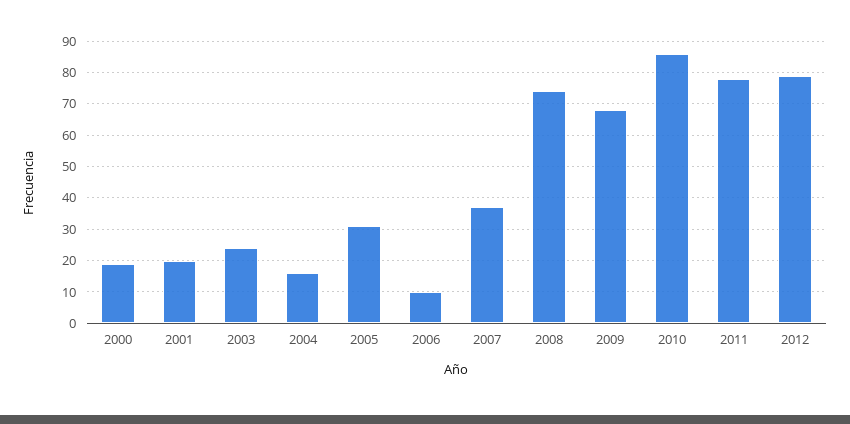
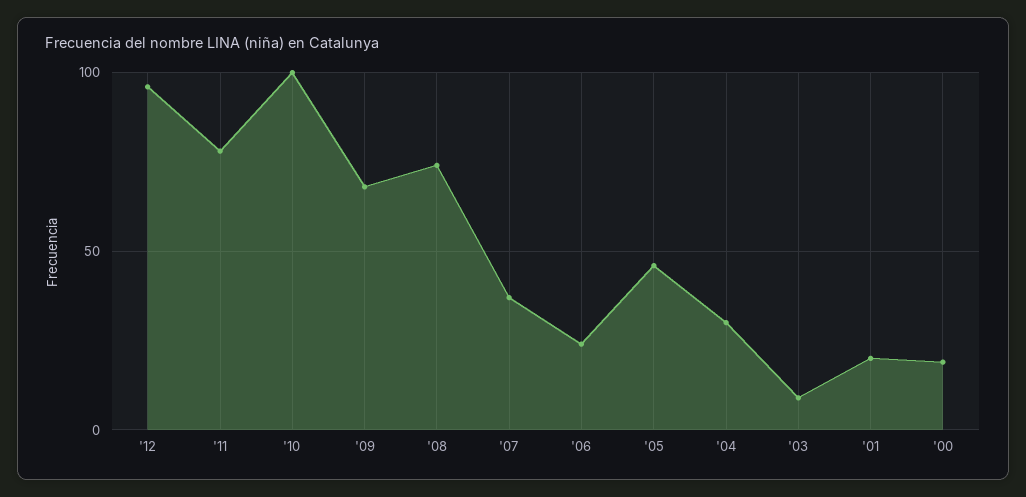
2003: 25 -> 10
2004: 15 -> 30
2005: 30 -> 45
2006: 10 -> 25
2010: 85 -> 100
2012: 80 -> 95

